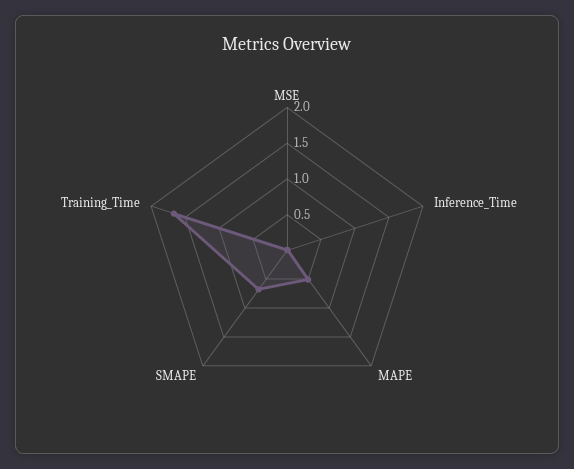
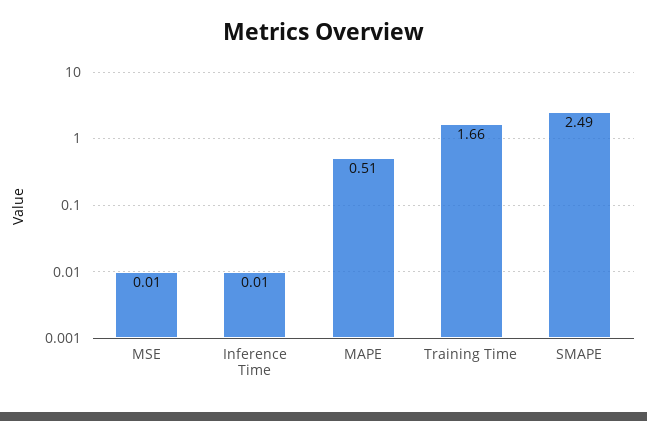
SMAPE: 0.75 -> 2.49

